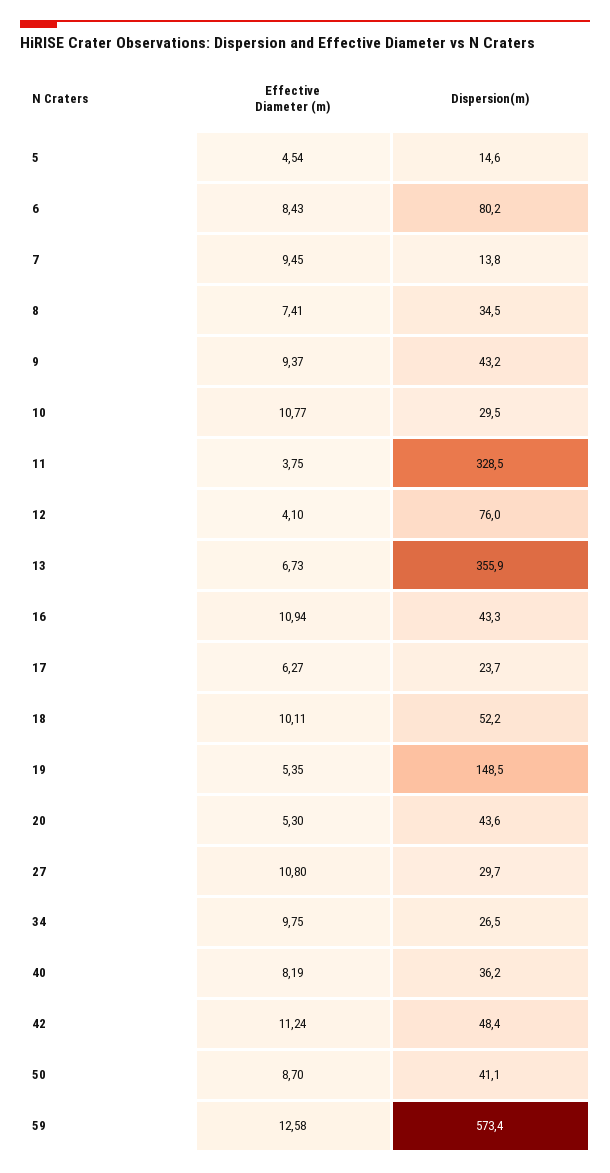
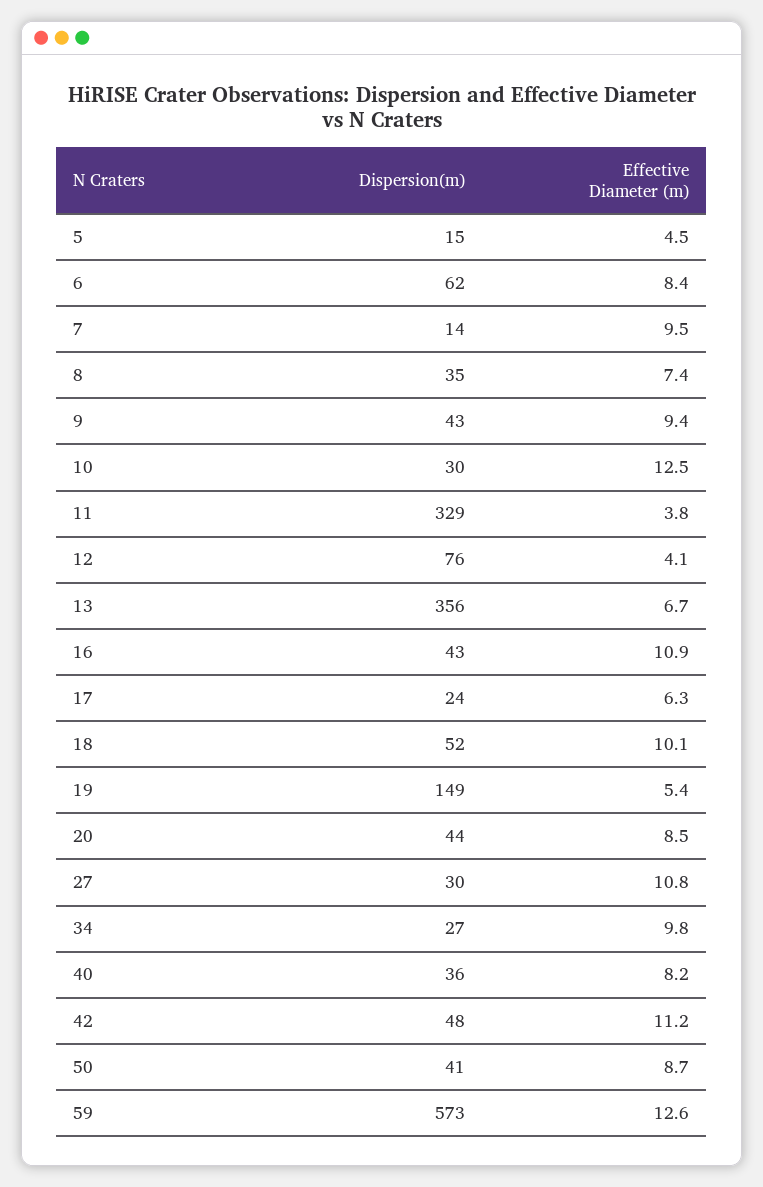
Dispersion(m), 6: 80.2 -> 62
Effective Diameter (m), 10: 10.77 -> 12.5
Effective Diameter (m), 20: 5.3 -> 8.5

